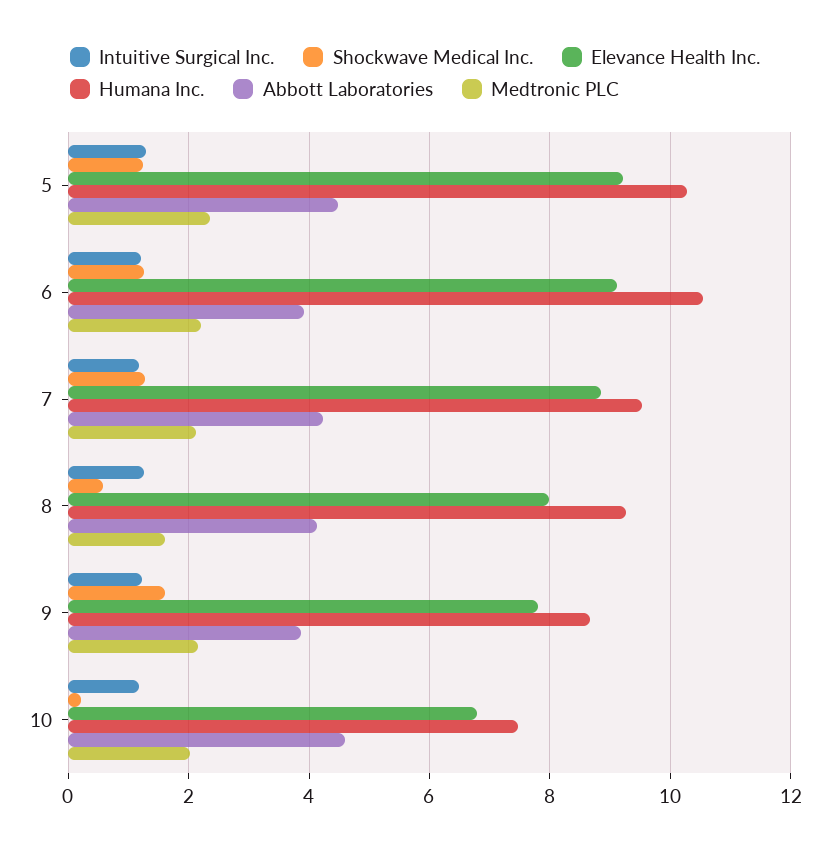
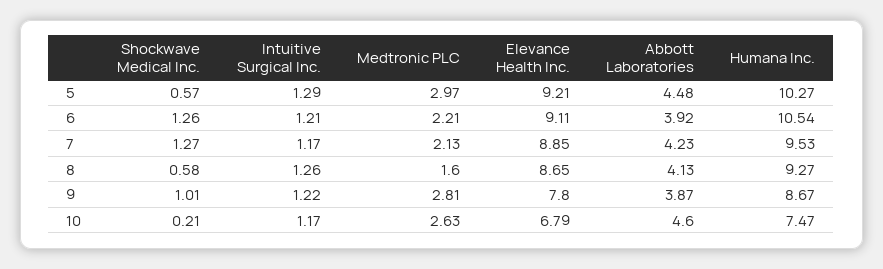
Shockwave Medical Inc., 5: 1.2 -> 0.57
Medtronic PLC, 5: 2.4 -> 2.97
Elevance Health Inc., 8: 8 -> 8.65
Shockwave Medical Inc., 9: 1.6 -> 1.01
Medtronic PLC, 9: 2.2 -> 2.81
Medtronic PLC, 10: 2 -> 2.63

